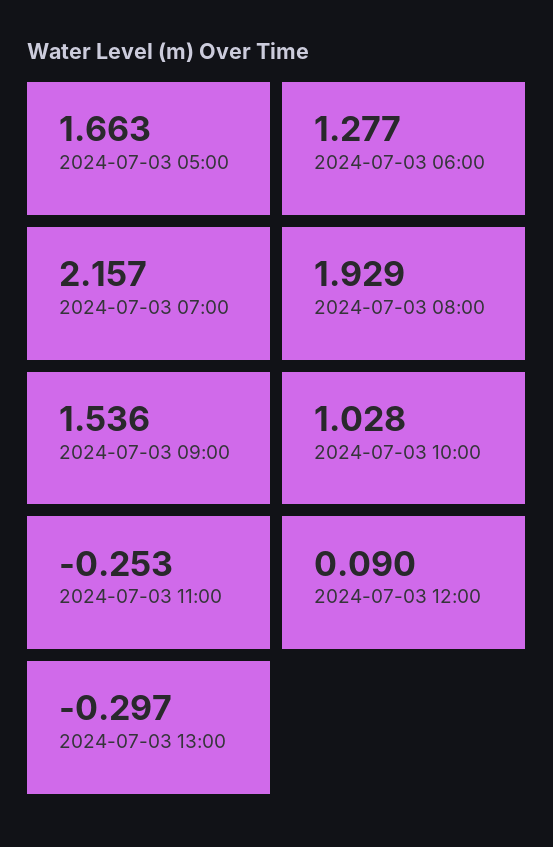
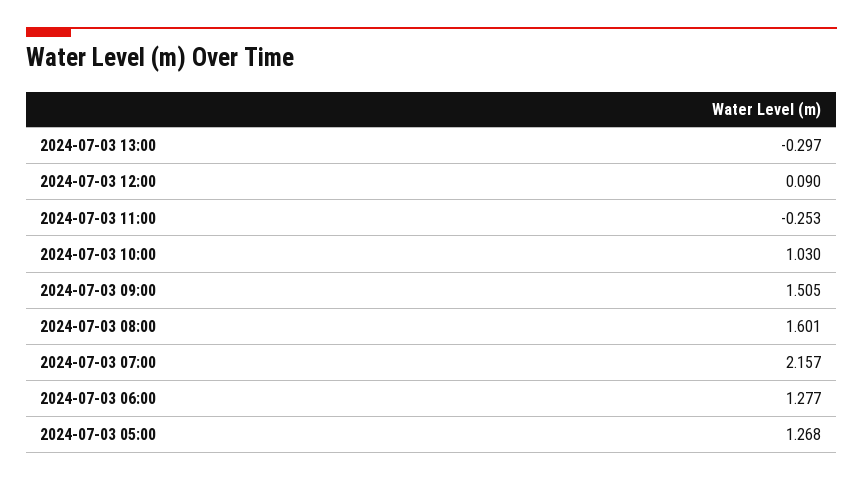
2024-07-03 05:00: 1.663 -> 1.268
2024-07-03 08:00: 1.929 -> 1.601
2024-07-03 09:00: 1.536 -> 1.505
2024-07-03 10:00: 1.028 -> 1.03

